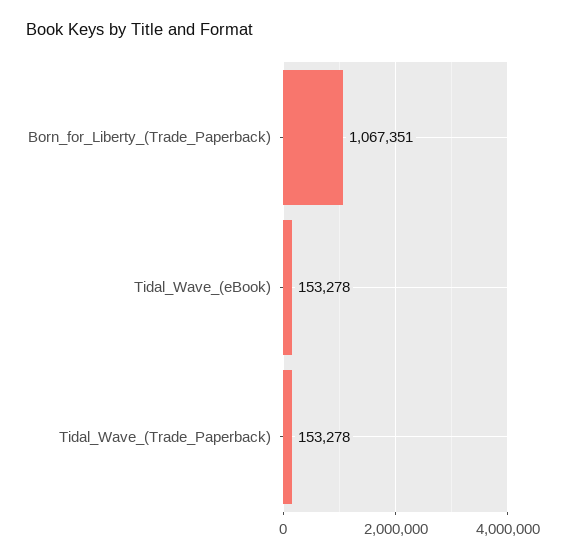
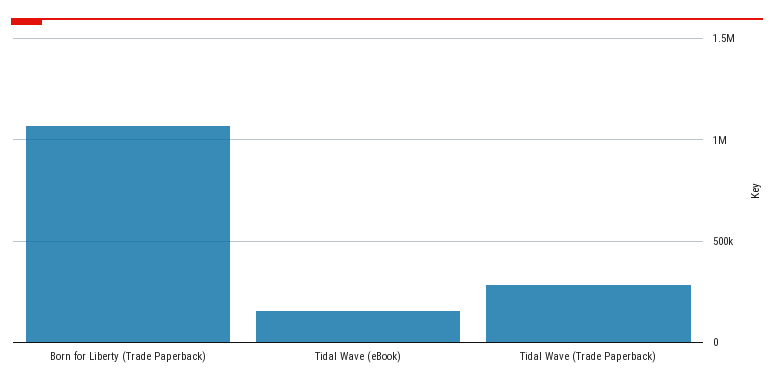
Tidal_Wave_(Trade_Paperback): 153278 -> 300000

